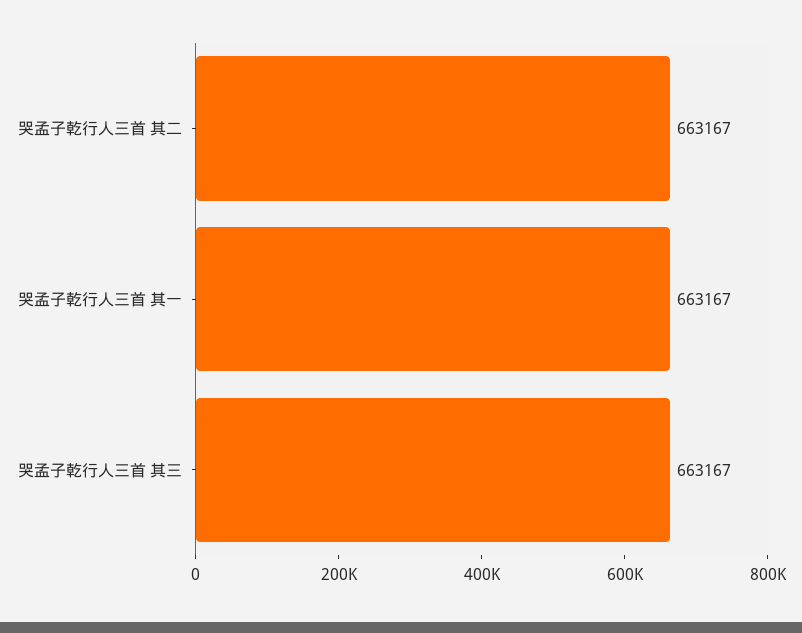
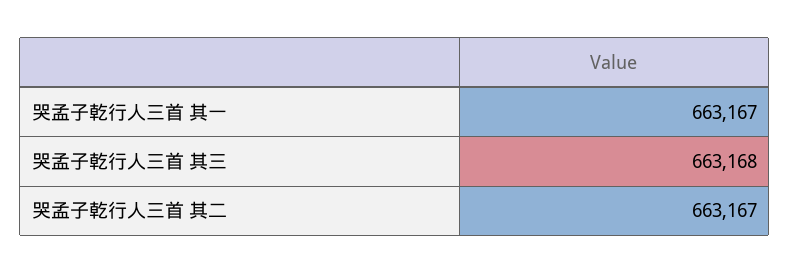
哭孟子乾行人三首 其三: 663167 -> 663168

